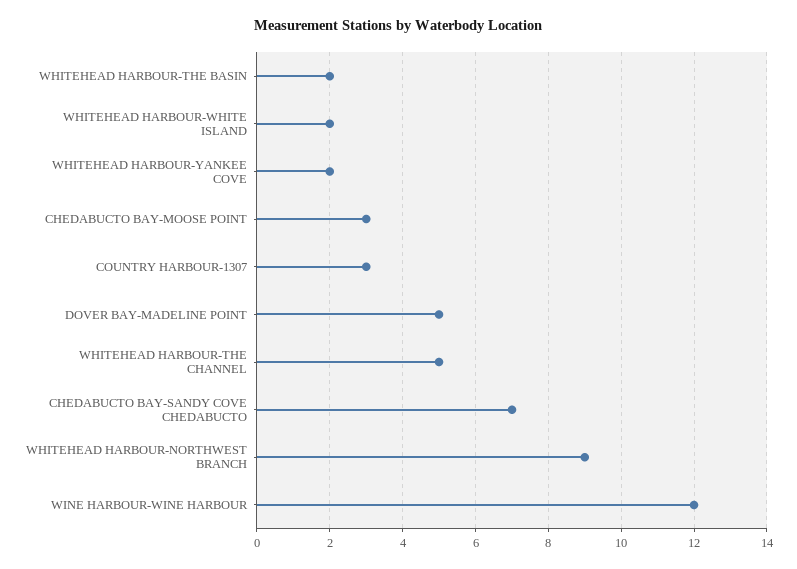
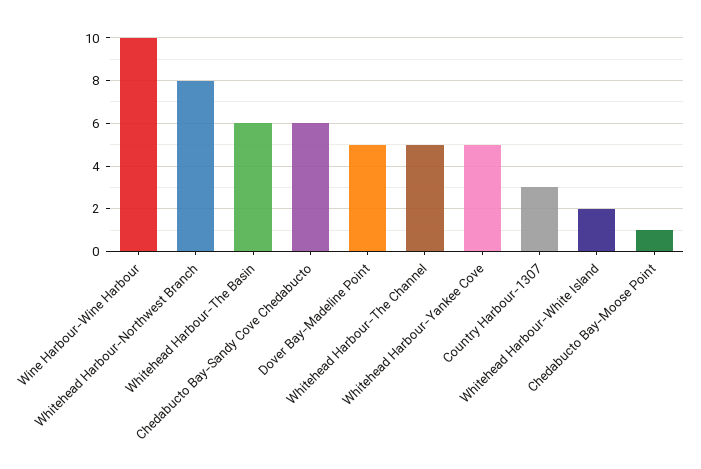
WHITEHEAD HARBOUR-THE BASIN: 2 -> 6
WHITEHEAD HARBOUR-YANKEE COVE: 2 -> 5
CHEDABUCTO BAY-MOOSE POINT: 3 -> 1
CHEDABUCTO BAY-SANDY COVE CHEDABUCTO: 7 -> 6
WHITEHEAD HARBOUR-NORTHWEST BRANCH: 9 -> 8
WINE HARBOUR-WINE HARBOUR: 12 -> 10

